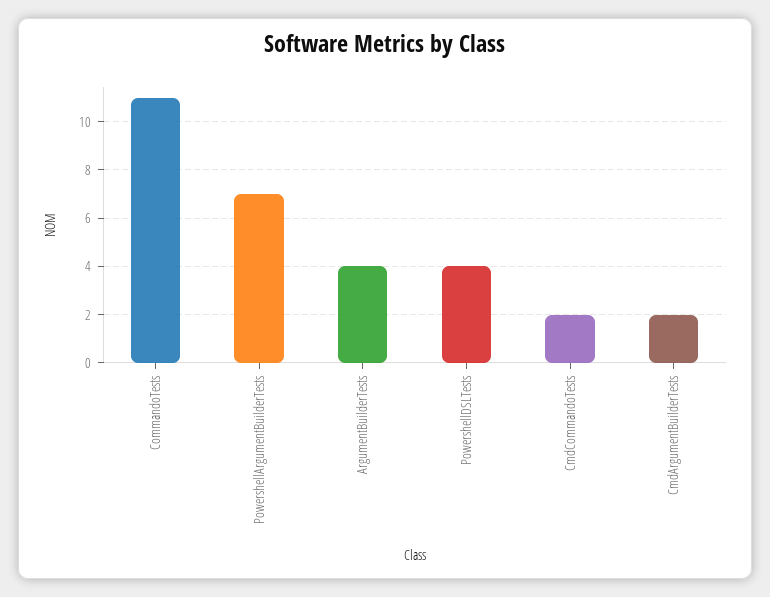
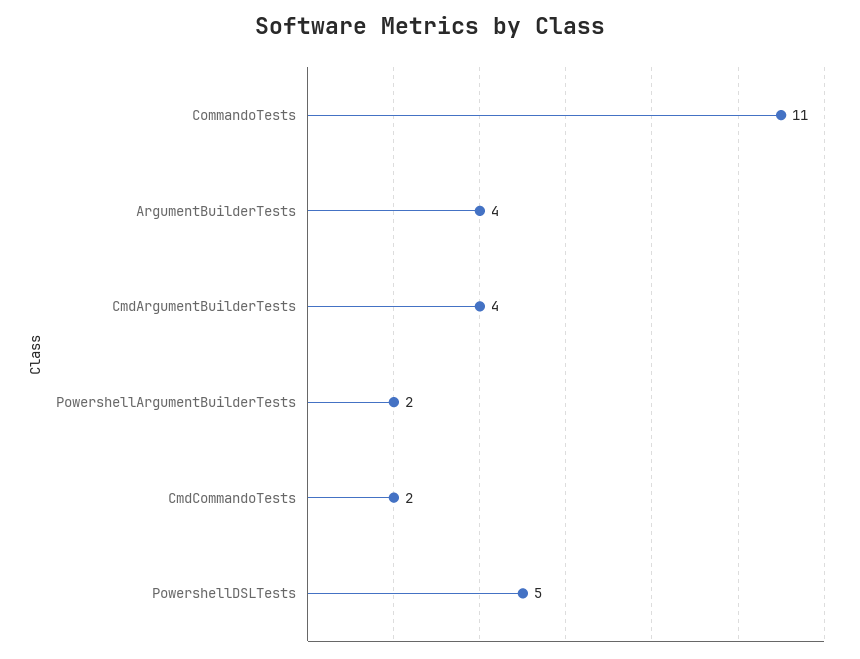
PowershellArgumentBuilderTests: 7 -> 2
PowershellDSLTests: 4 -> 5
CmdArgumentBuilderTests: 2 -> 4

